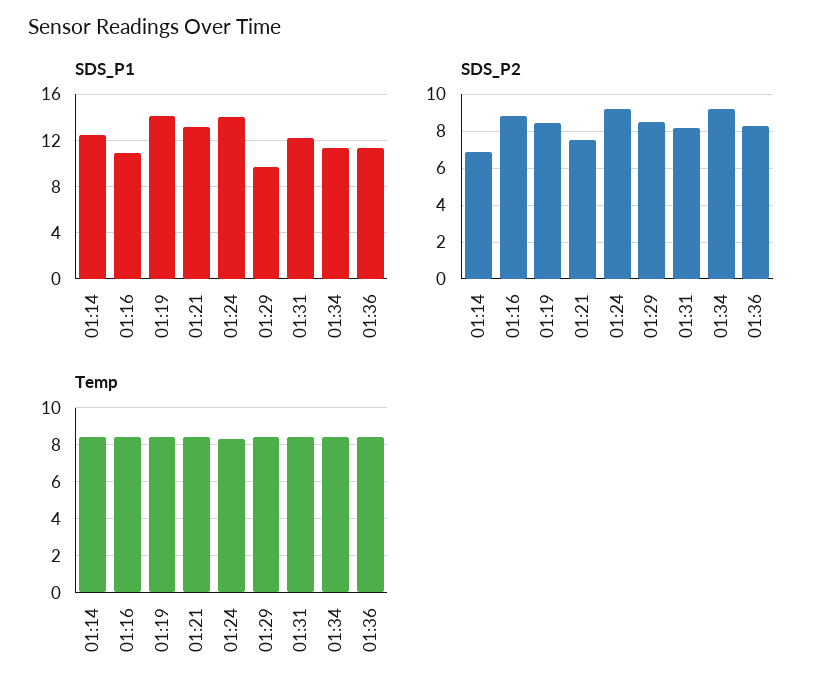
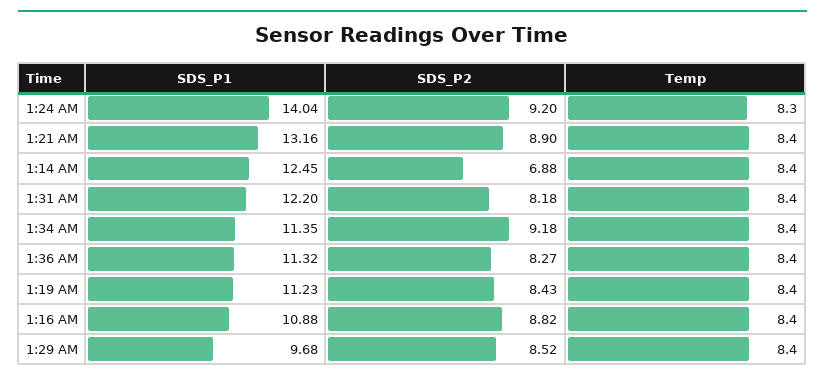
SDS_P1, 01:19: 14 -> 11.23
SDS_P2, 01:21: 7.5 -> 8.9

